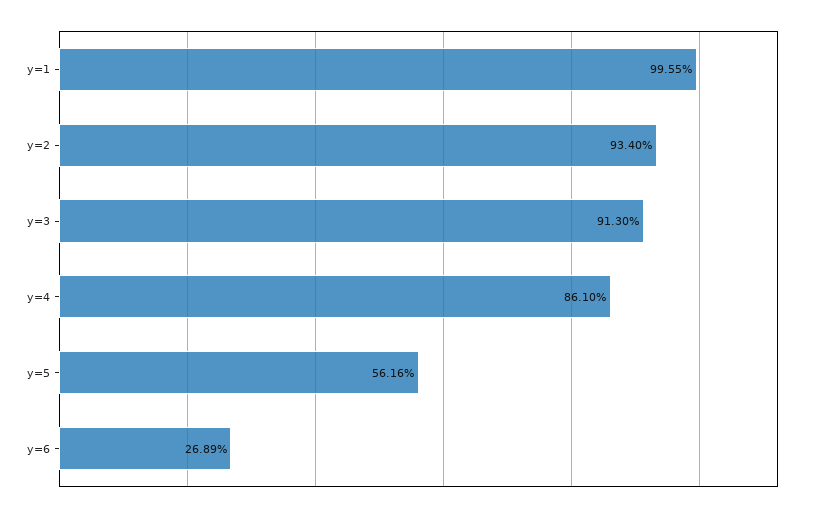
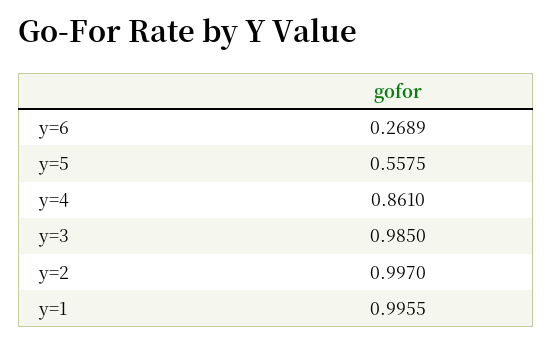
y=2: 0.934 -> 0.997
y=3: 0.913 -> 0.985
y=5: 0.5616 -> 0.5575

